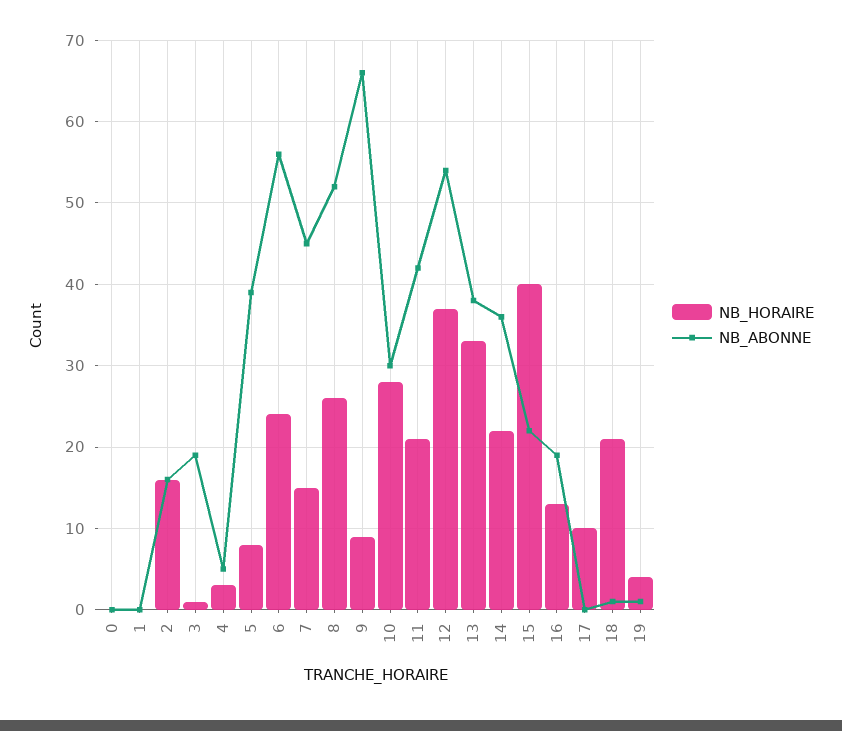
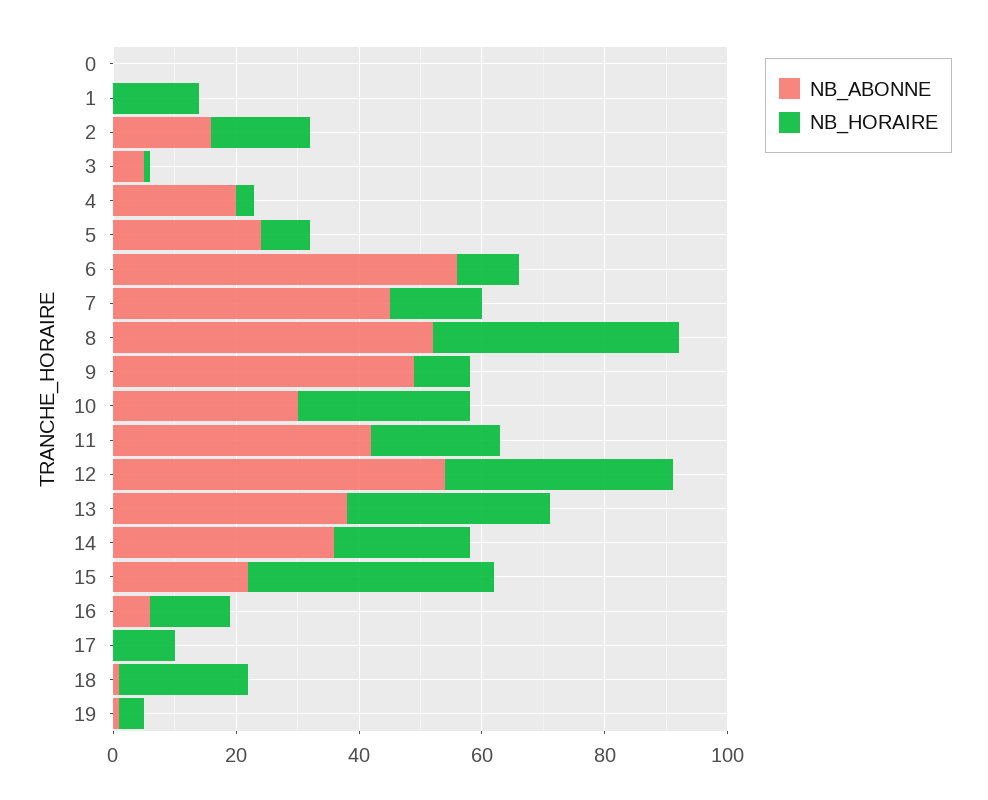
NB_HORAIRE, 1: 0 -> 15
NB_ABONNE, 3: 19 -> 5
NB_ABONNE, 4: 5 -> 20
NB_ABONNE, 5: 39 -> 25
NB_HORAIRE, 6: 24 -> 10
NB_HORAIRE, 8: 26 -> 40
NB_ABONNE, 9: 66 -> 50
NB_ABONNE, 16: 19 -> 5

